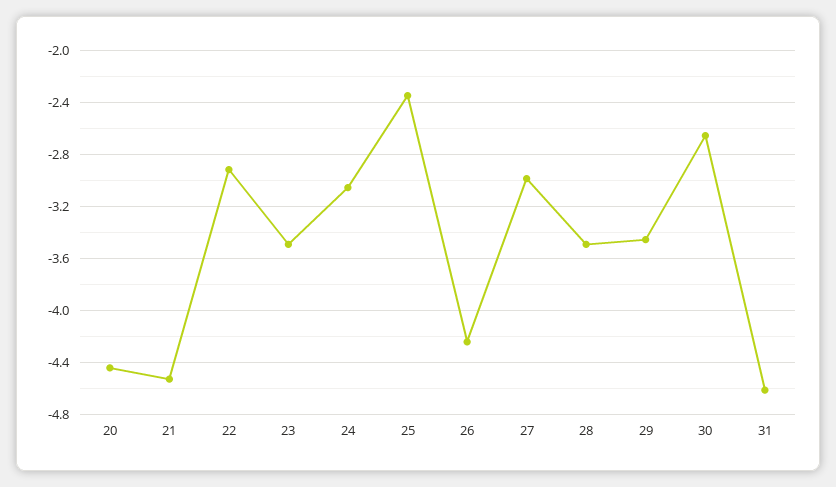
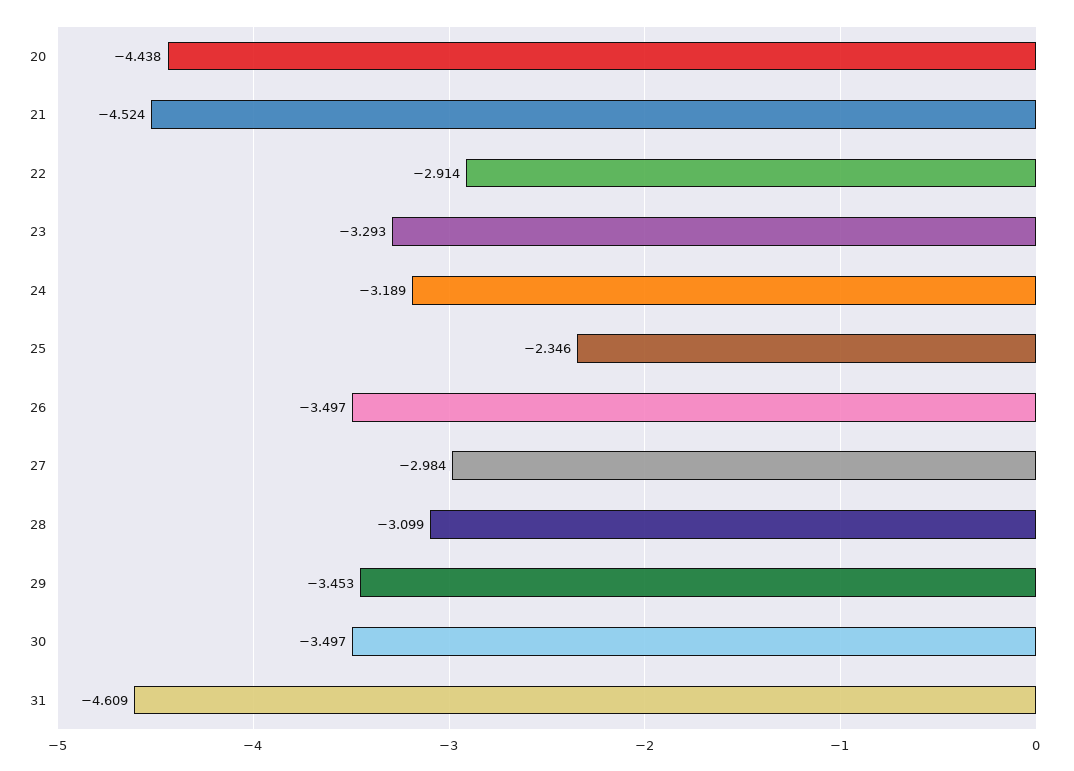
23: -3.5 -> -3.293
24: -3.05 -> -3.189
26: -4.25 -> -3.497
28: -3.5 -> -3.099
30: -2.65 -> -3.497

